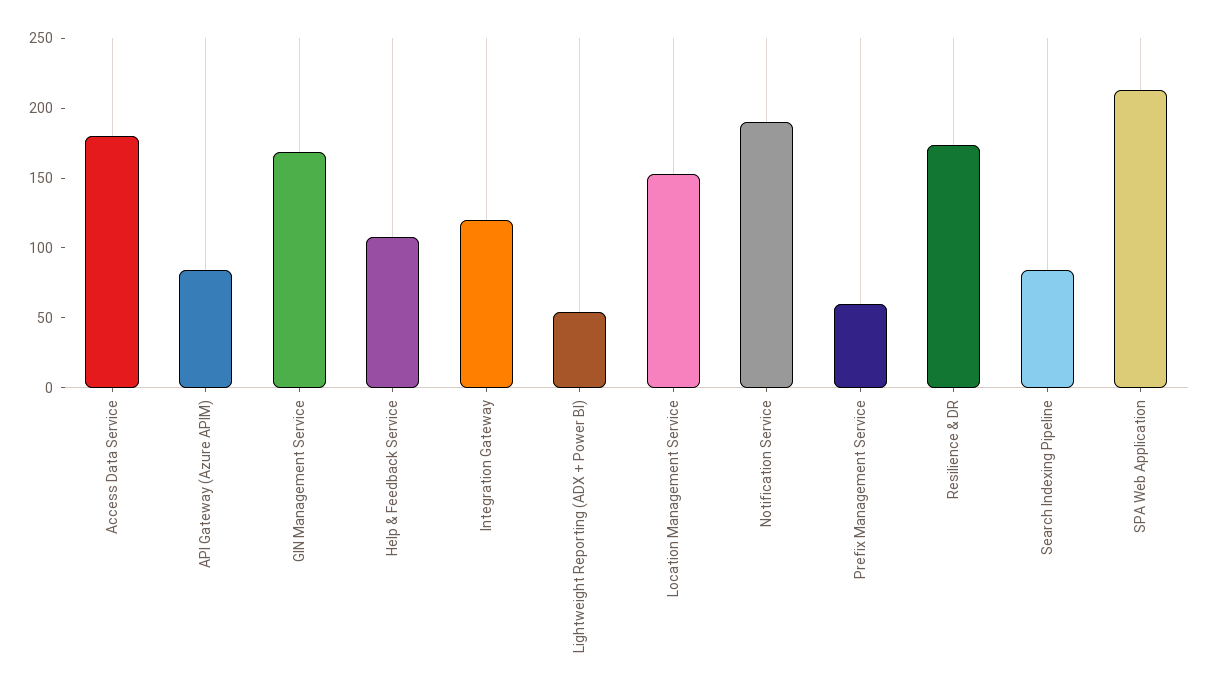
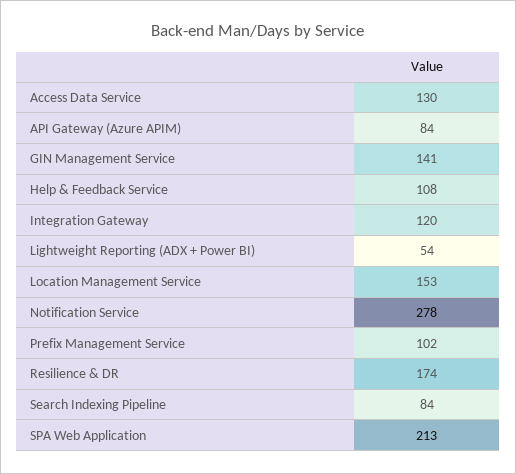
Access Data Service: 180 -> 130
GIN Management Service: 170 -> 141
Notification Service: 190 -> 278
Prefix Management Service: 60 -> 102

